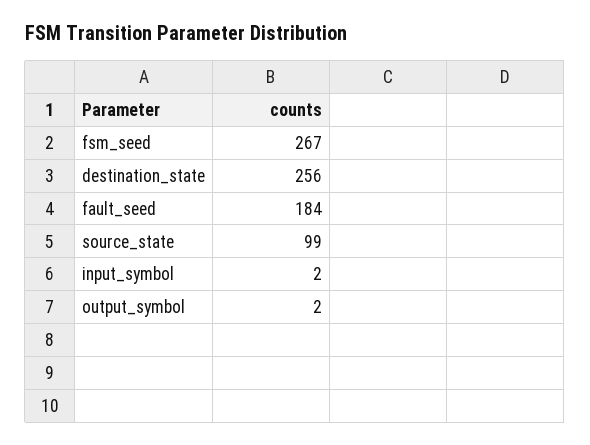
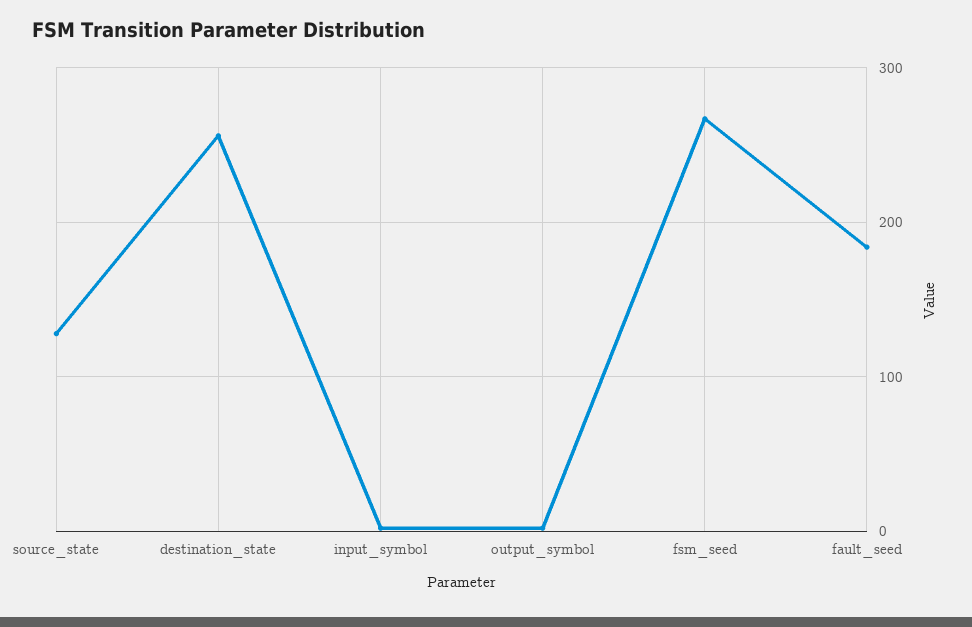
source_state: 99 -> 130

